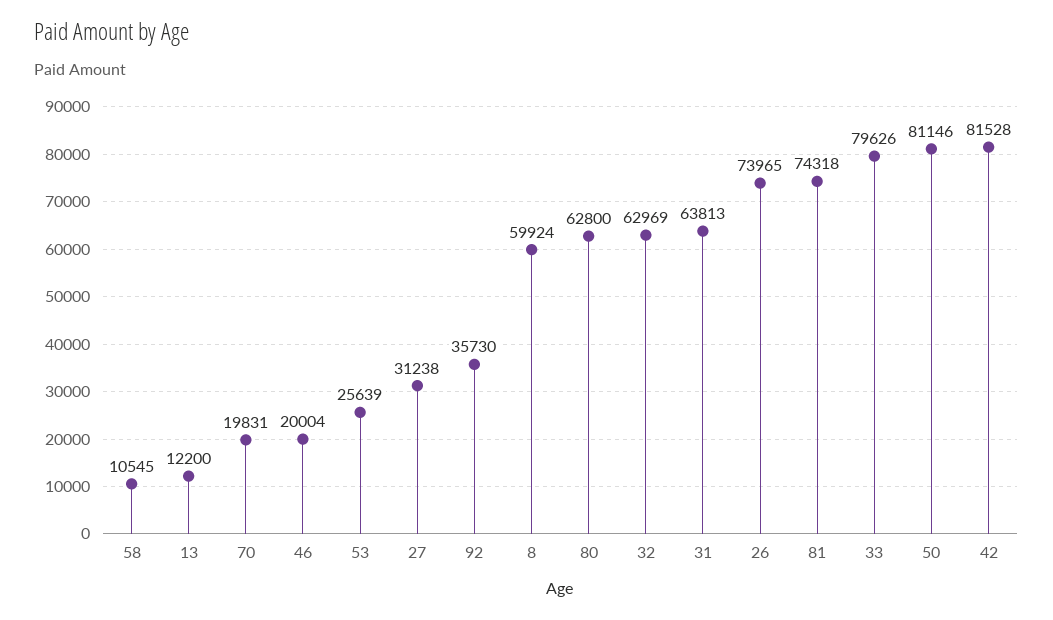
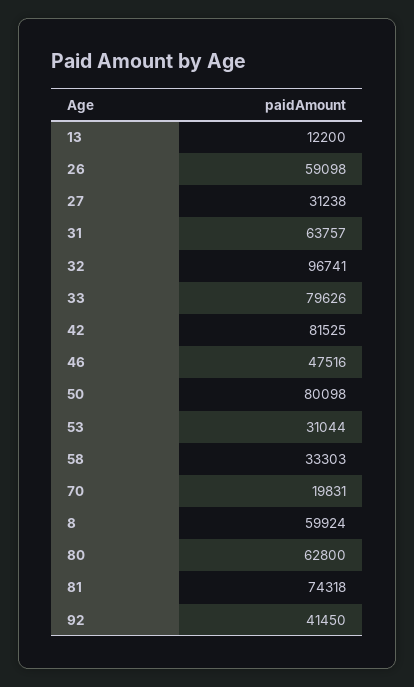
58: 10545 -> 33303
46: 20004 -> 47516
53: 25639 -> 31044
92: 35730 -> 41450
32: 62969 -> 96741
31: 63813 -> 63757
26: 73965 -> 59098
50: 81146 -> 80098
42: 81528 -> 81525

